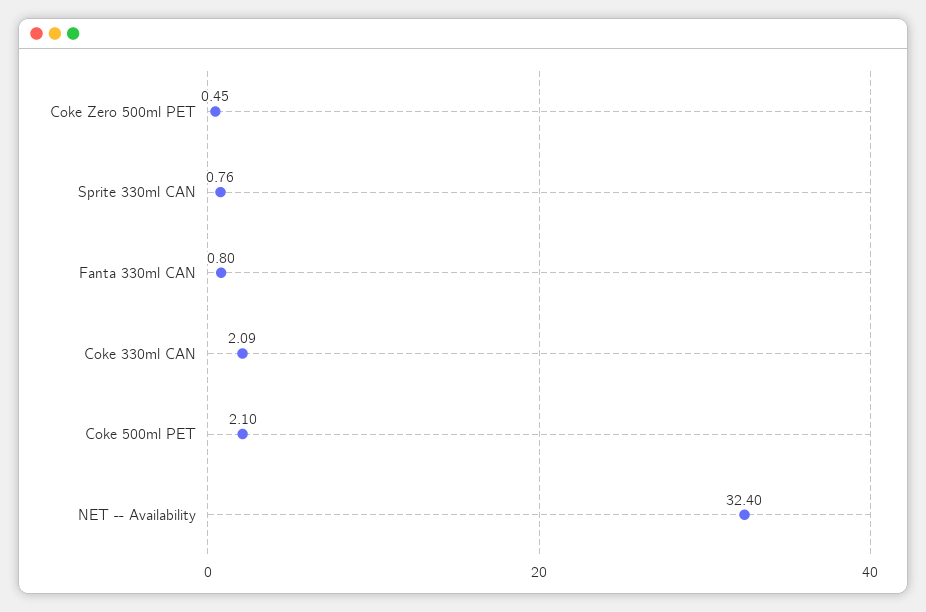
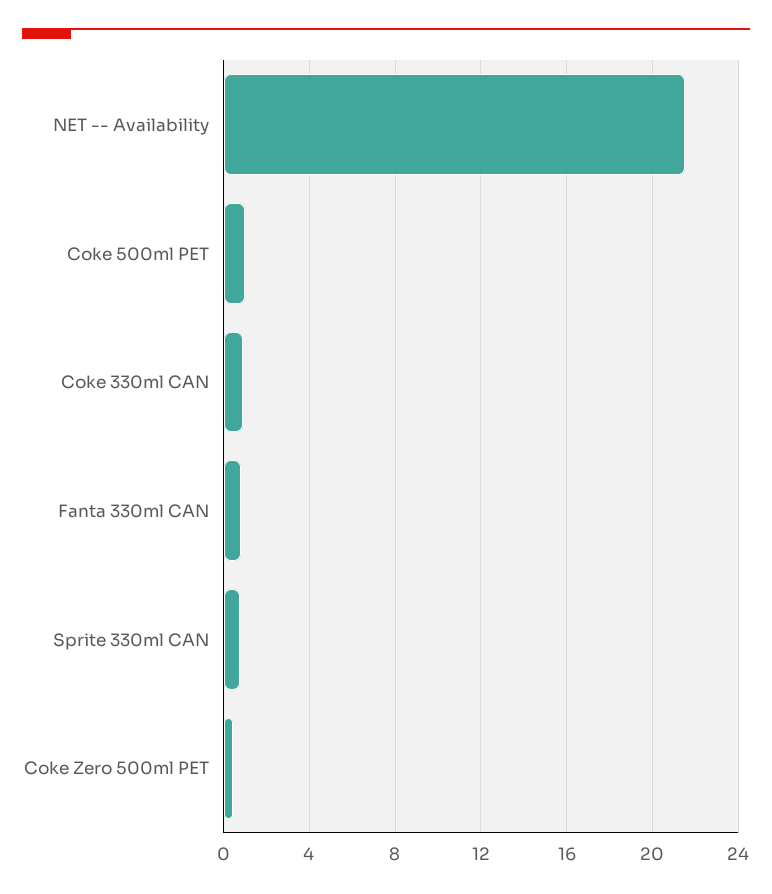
Coke 330ml CAN: 2.09 -> 1
Coke 500ml PET: 2.1 -> 1
NET -- Availability: 32.4 -> 21.5

